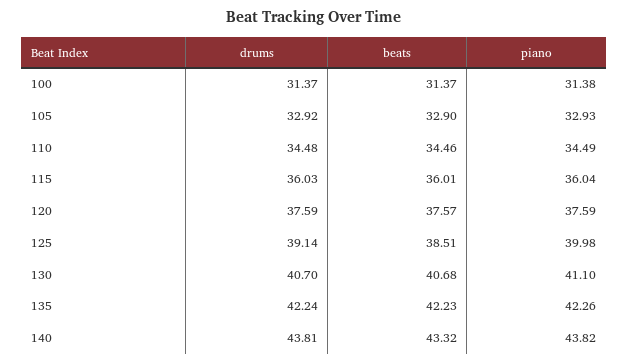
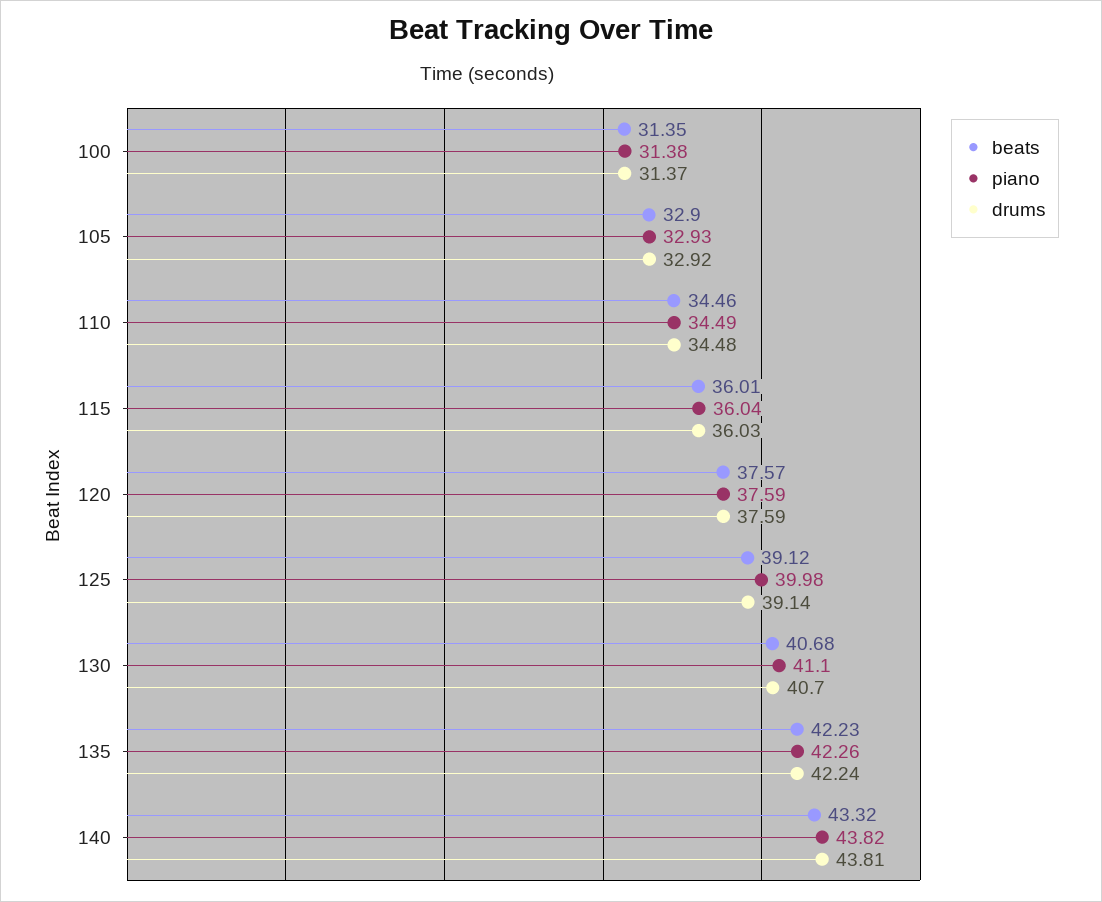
beats, 100: 31.37 -> 31.35
beats, 125: 38.51 -> 39.12

